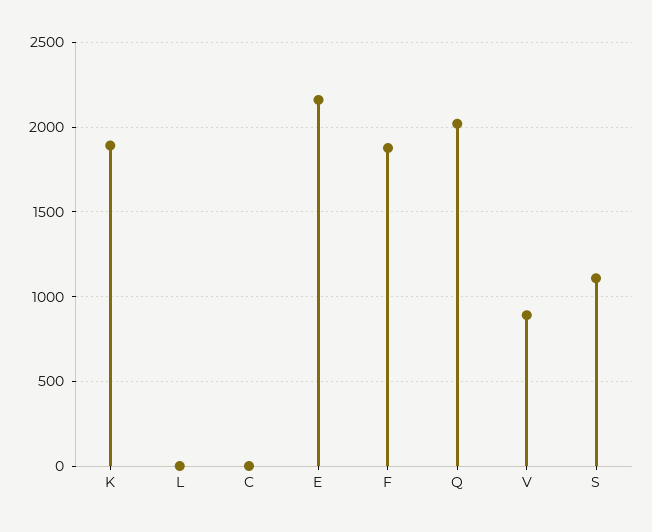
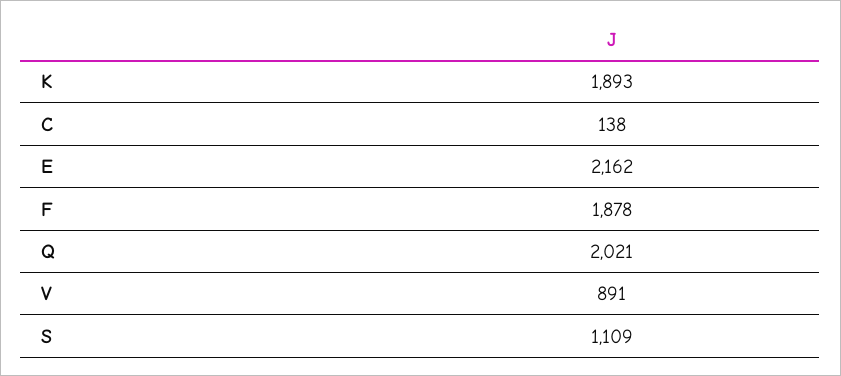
L: 0 -> none
C: 0 -> 138

